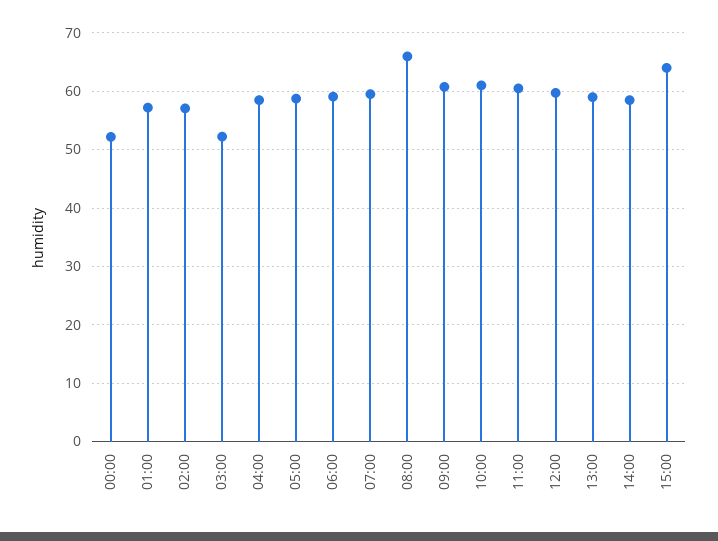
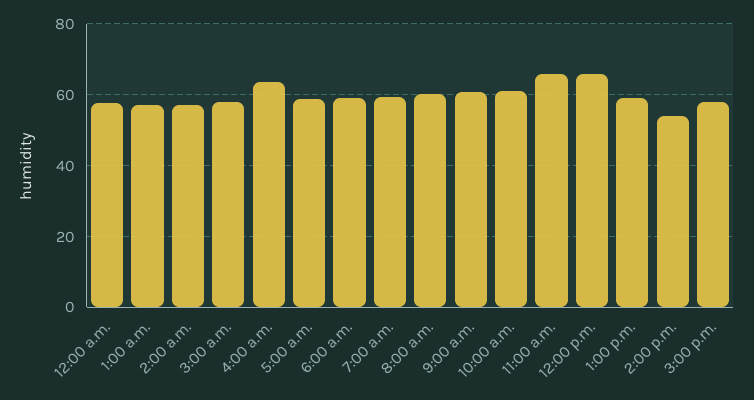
00:00: 52 -> 58
03:00: 52 -> 58
04:00: 58 -> 64
08:00: 66 -> 60
11:00: 60 -> 66
12:00: 60 -> 66
14:00: 58 -> 54
15:00: 64 -> 58

